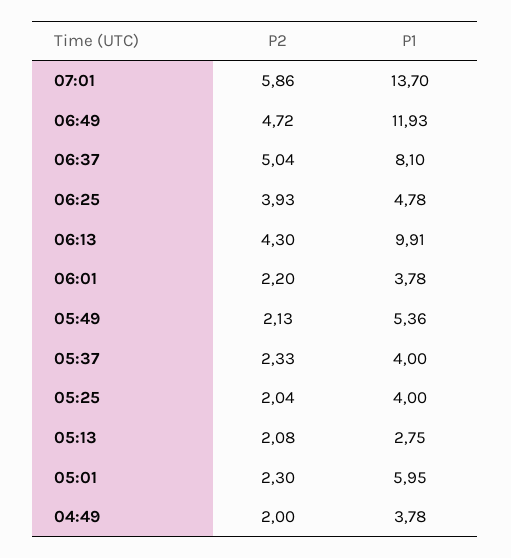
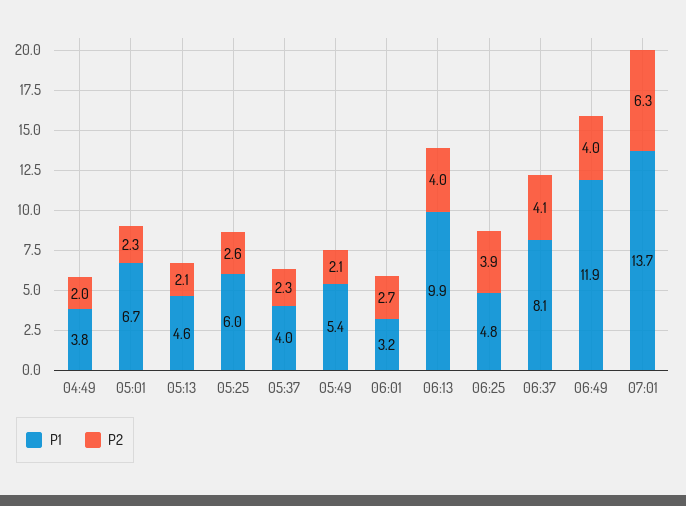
P2, 07:01: 5.86 -> 6.3
P2, 06:49: 4.72 -> 4
P2, 06:37: 5.04 -> 4.1
P2, 06:13: 4.3 -> 4
P2, 06:01: 2.2 -> 2.7
P1, 06:01: 3.78 -> 3.2
P2, 05:25: 2.04 -> 2.6
P1, 05:25: 4 -> 6
P1, 05:13: 2.75 -> 4.6
P1, 05:01: 5.95 -> 6.7

